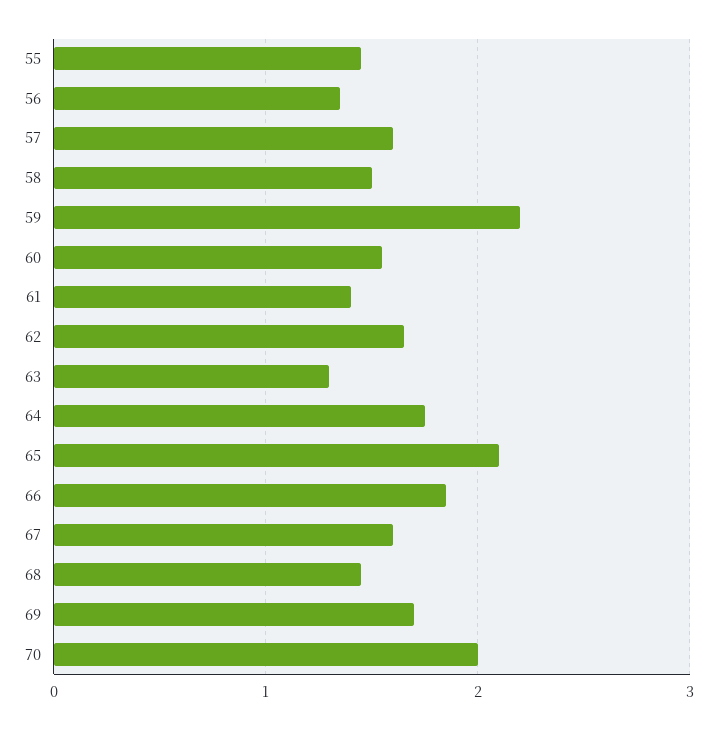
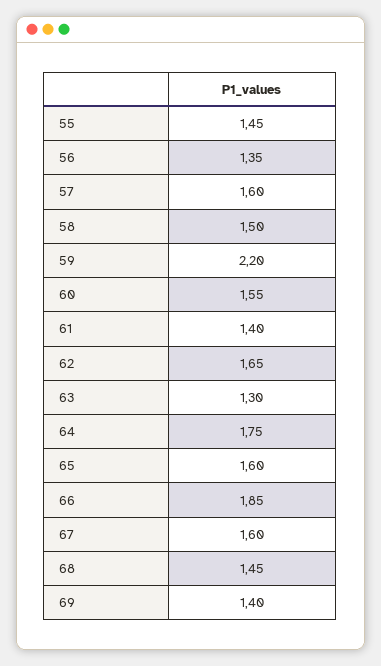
65: 2.1 -> 1.6
69: 1.7 -> 1.4
70: 2 -> none

